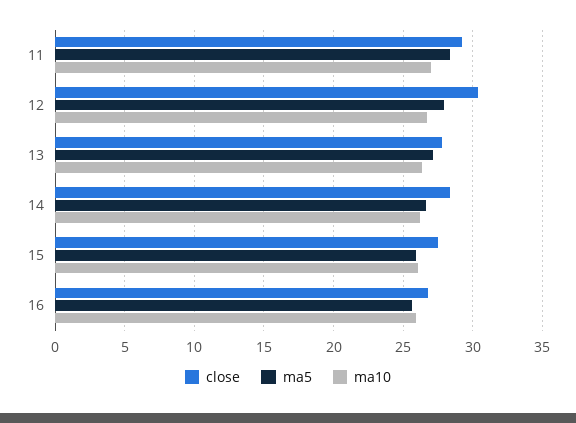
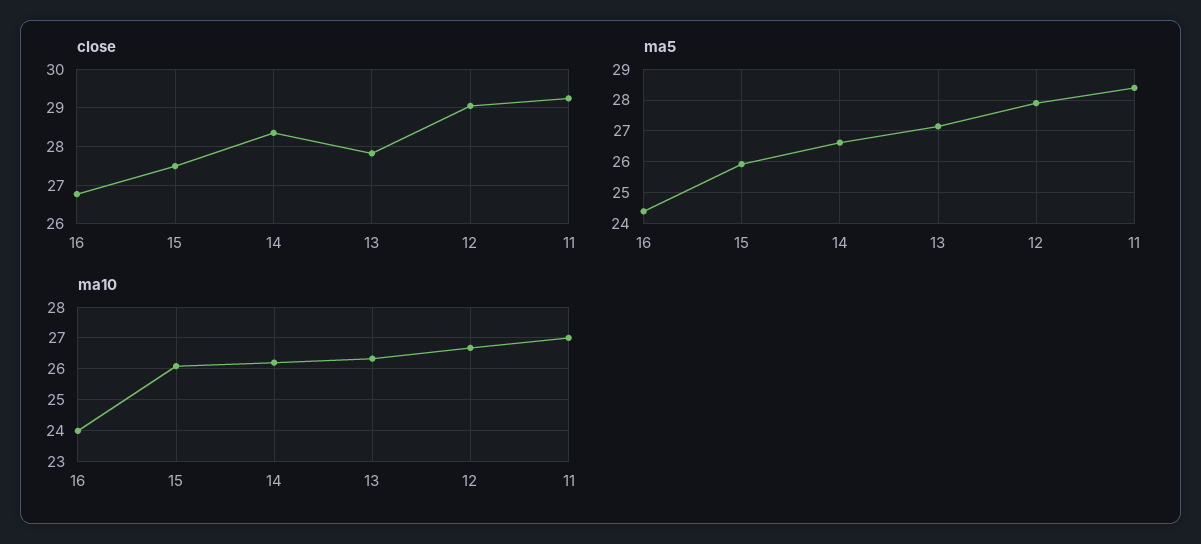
close, 12: 30.5 -> 29
ma5, 16: 25.5 -> 24.4
ma10, 16: 26 -> 24

